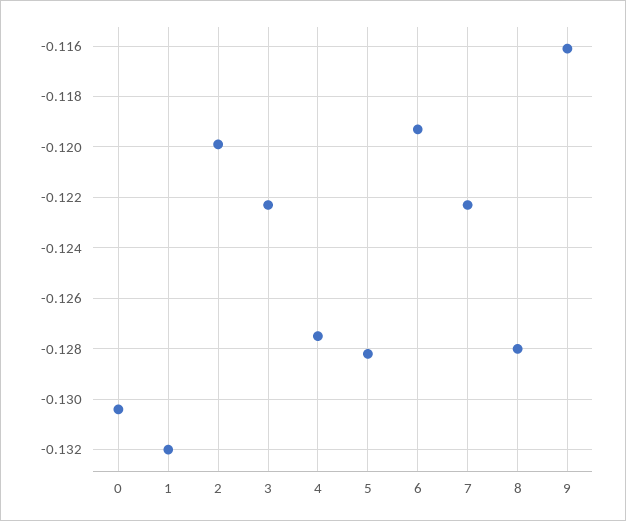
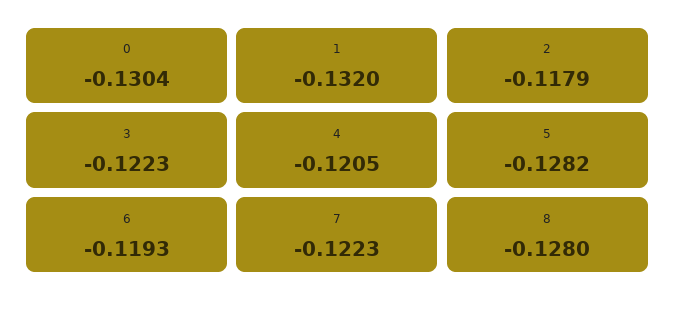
2: -0.12 -> -0.1179
4: -0.1275 -> -0.1205
9: -0.116 -> none

